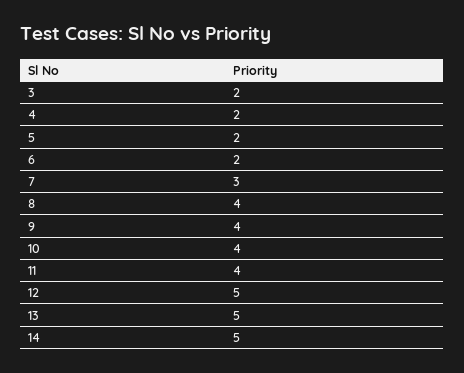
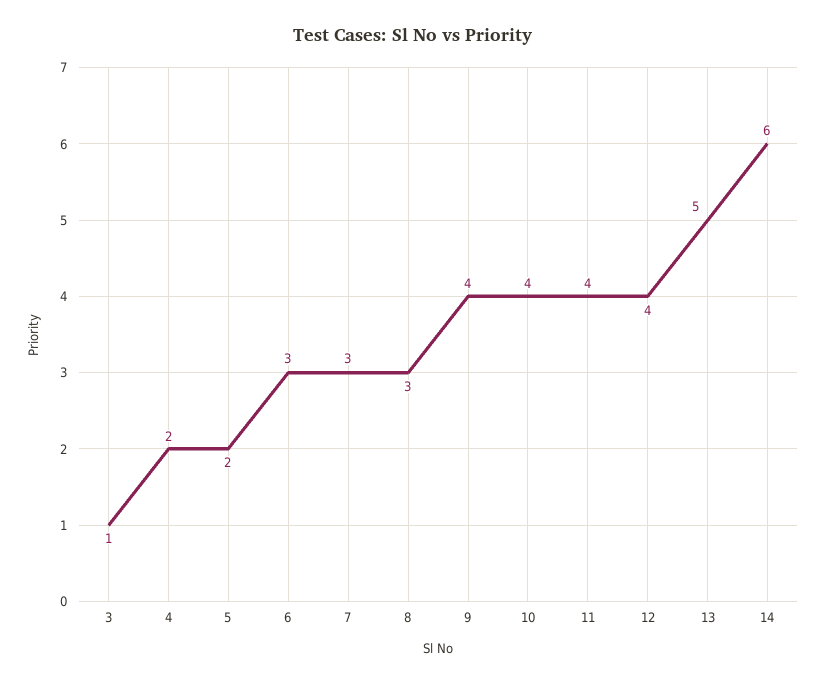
3: 2 -> 1
6: 2 -> 3
8: 4 -> 3
12: 5 -> 4
14: 5 -> 6

